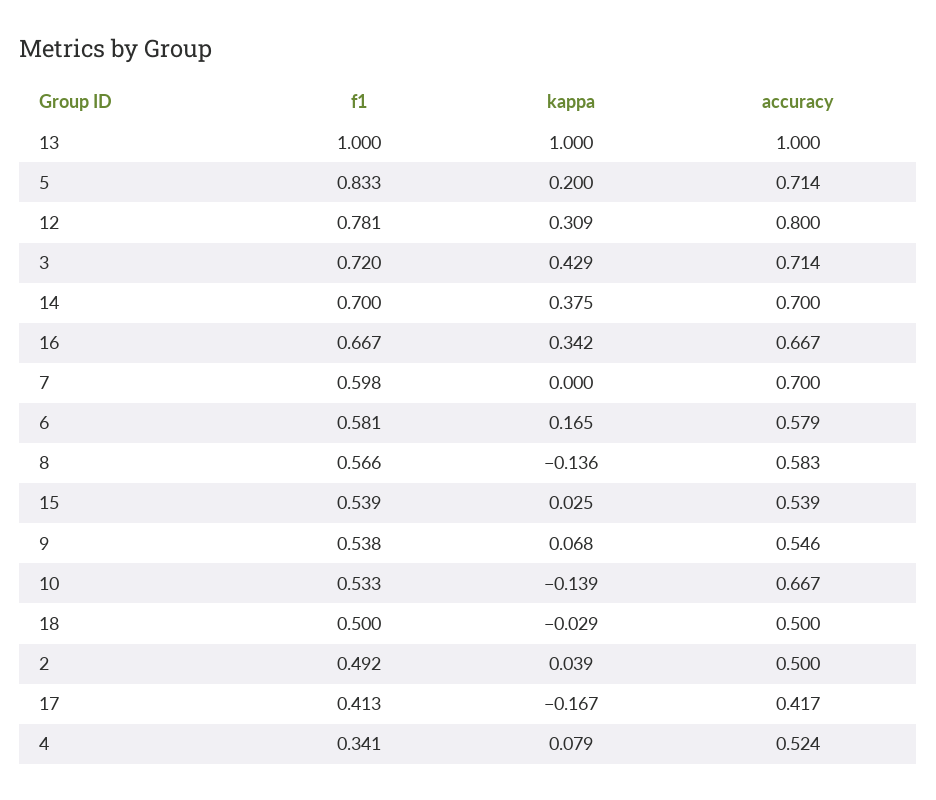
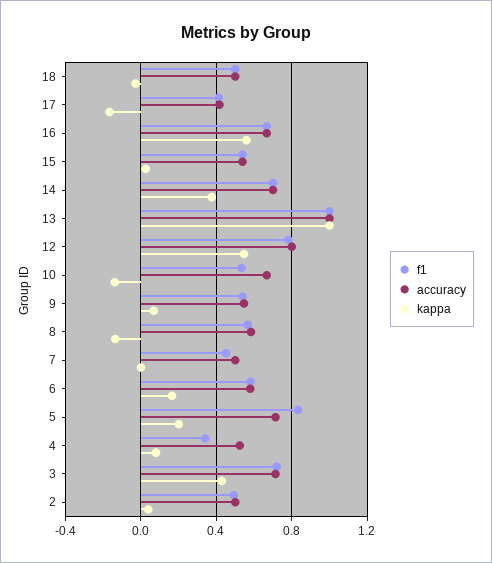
kappa, 12: 0.309 -> 0.55
kappa, 16: 0.342 -> 0.55
f1, 7: 0.598 -> 0.45
accuracy, 7: 0.7 -> 0.5

